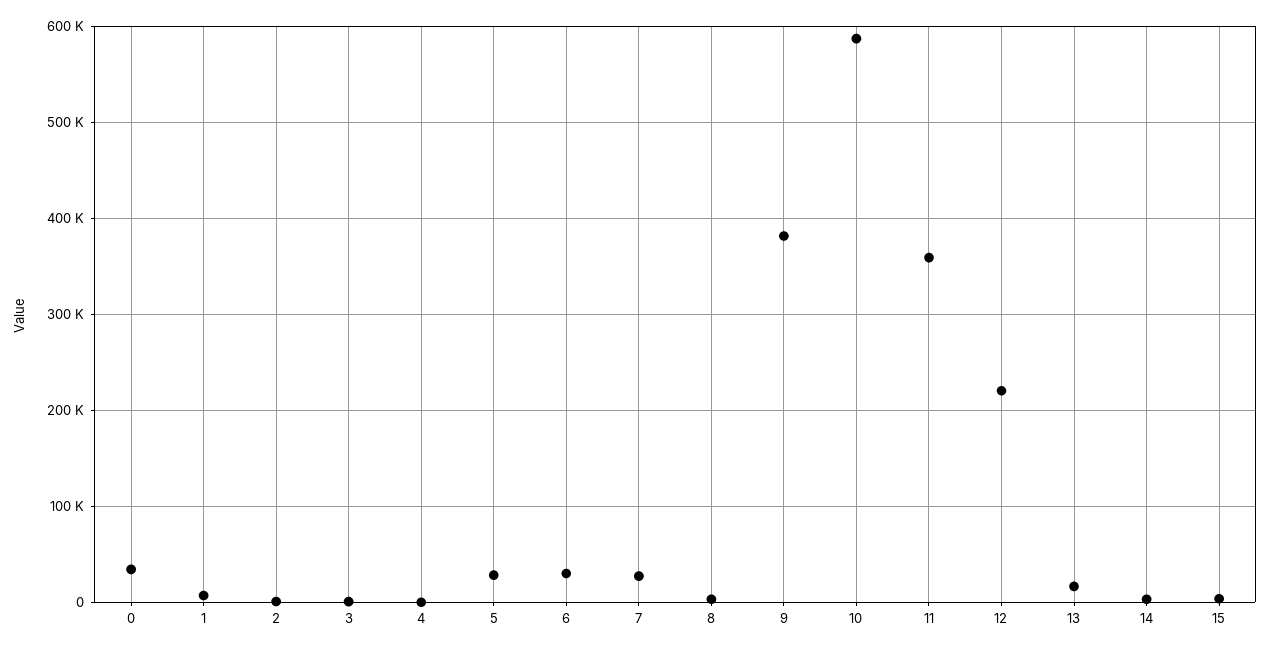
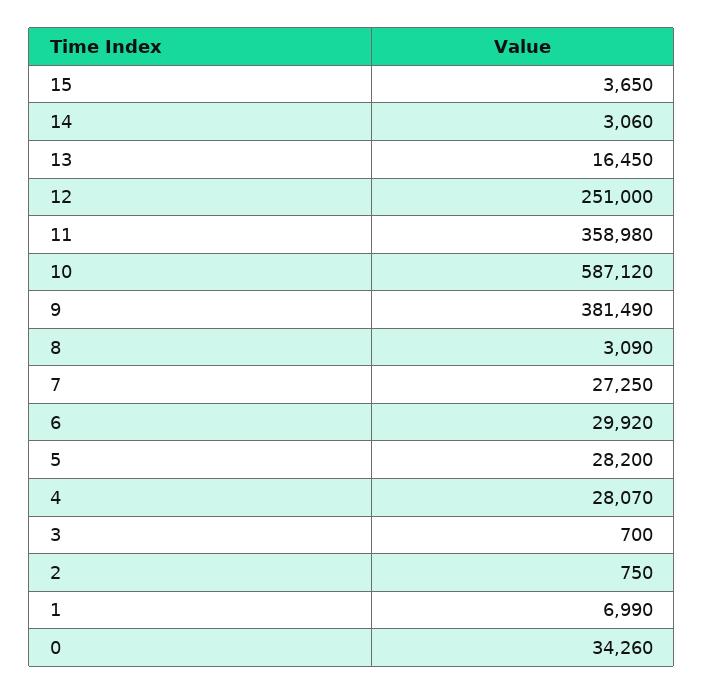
4: 0 -> 28070
12: 220000 -> 251000

